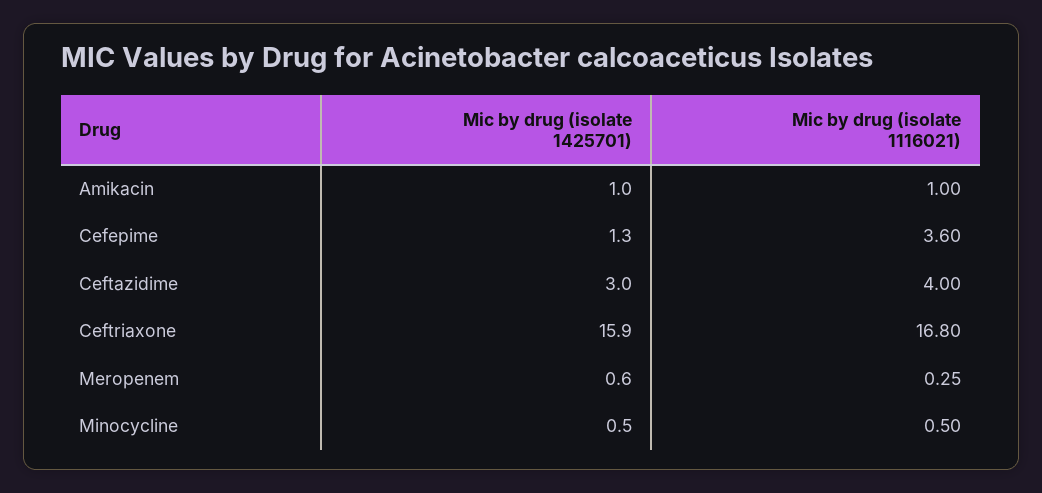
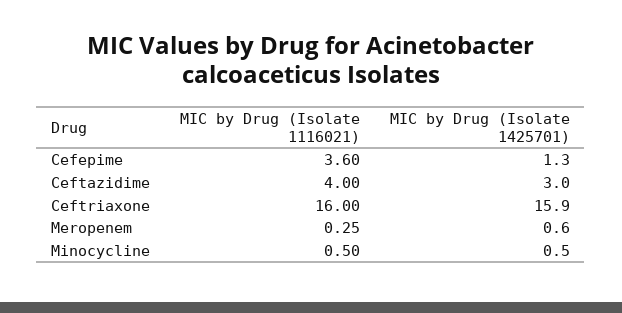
Mic by drug (isolate 1425701), Amikacin: 1 -> none
Mic by drug (isolate 1116021), Amikacin: 1 -> none
Mic by drug (isolate 1116021), Ceftriaxone: 16.8 -> 16

